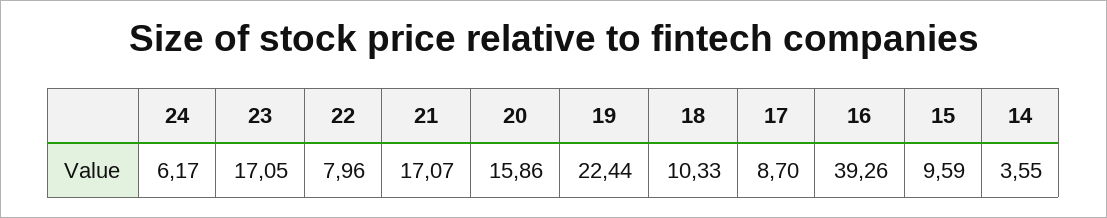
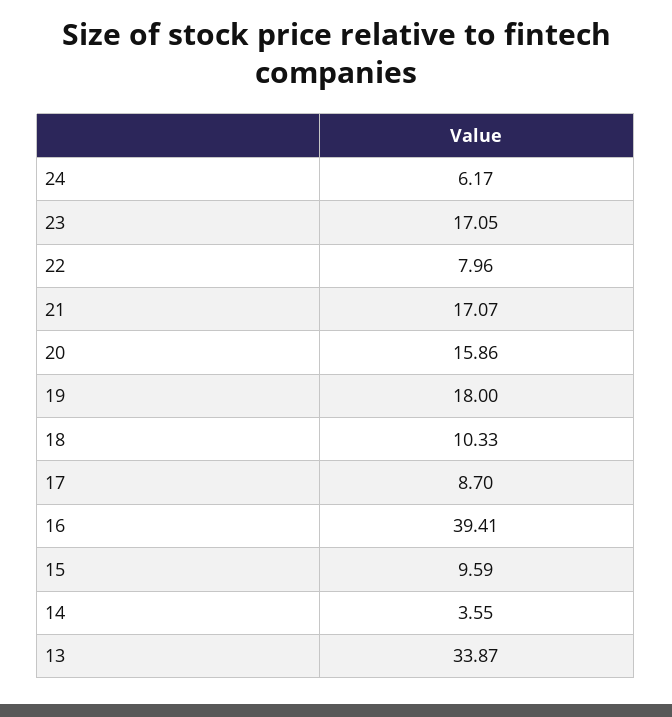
19: 22.44 -> 18
16: 39.26 -> 39.41
13: none -> 33.87

